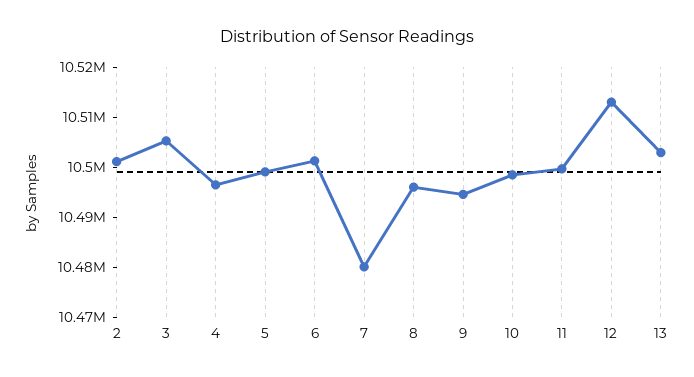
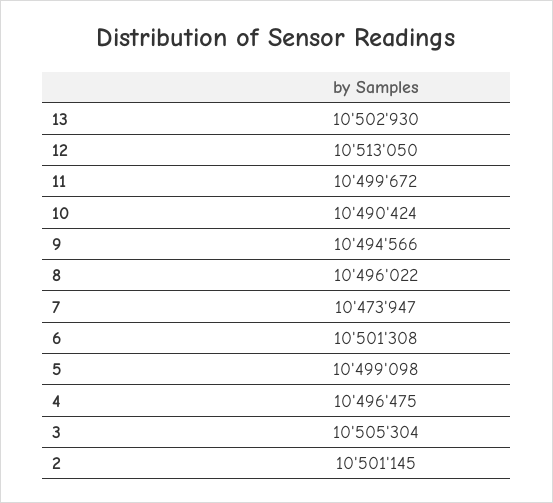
7: 10480000 -> 10473947
10: 10498000 -> 10490424

